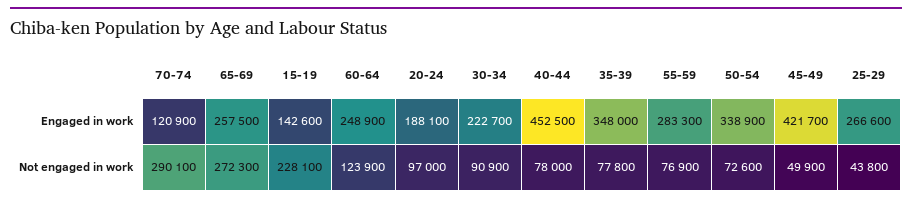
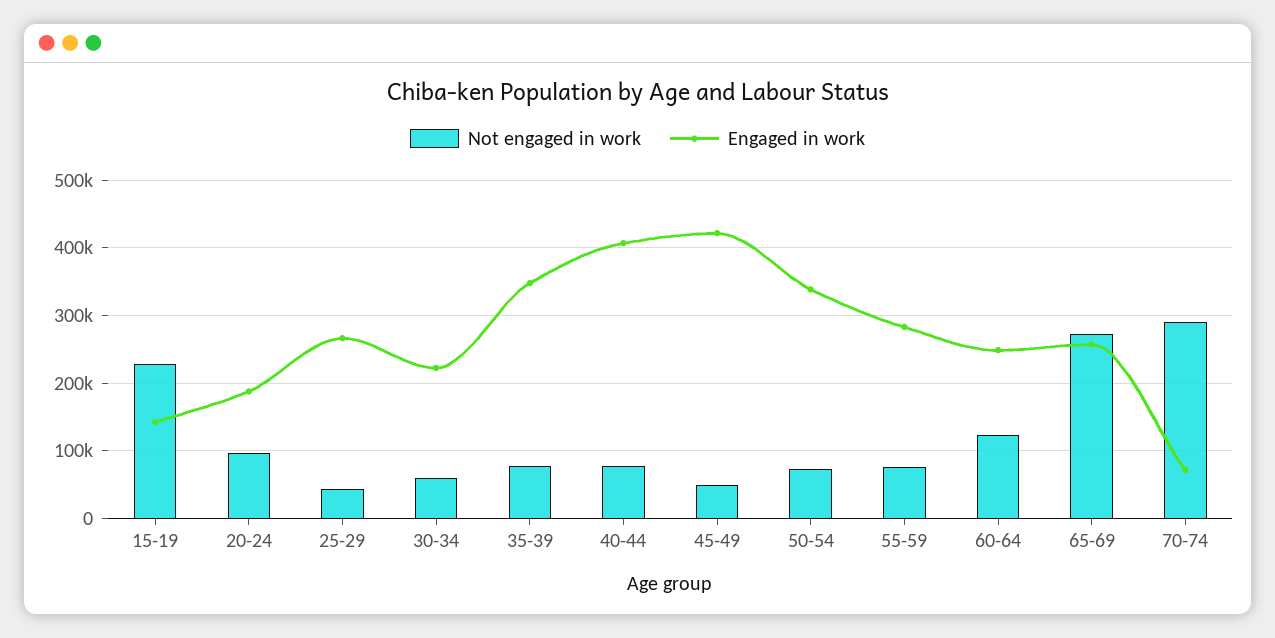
Engaged in work, 70-74: 120900 -> 70000
Engaged in work, 40-44: 452500 -> 410000
Not engaged in work, 30-34: 90900 -> 60000

